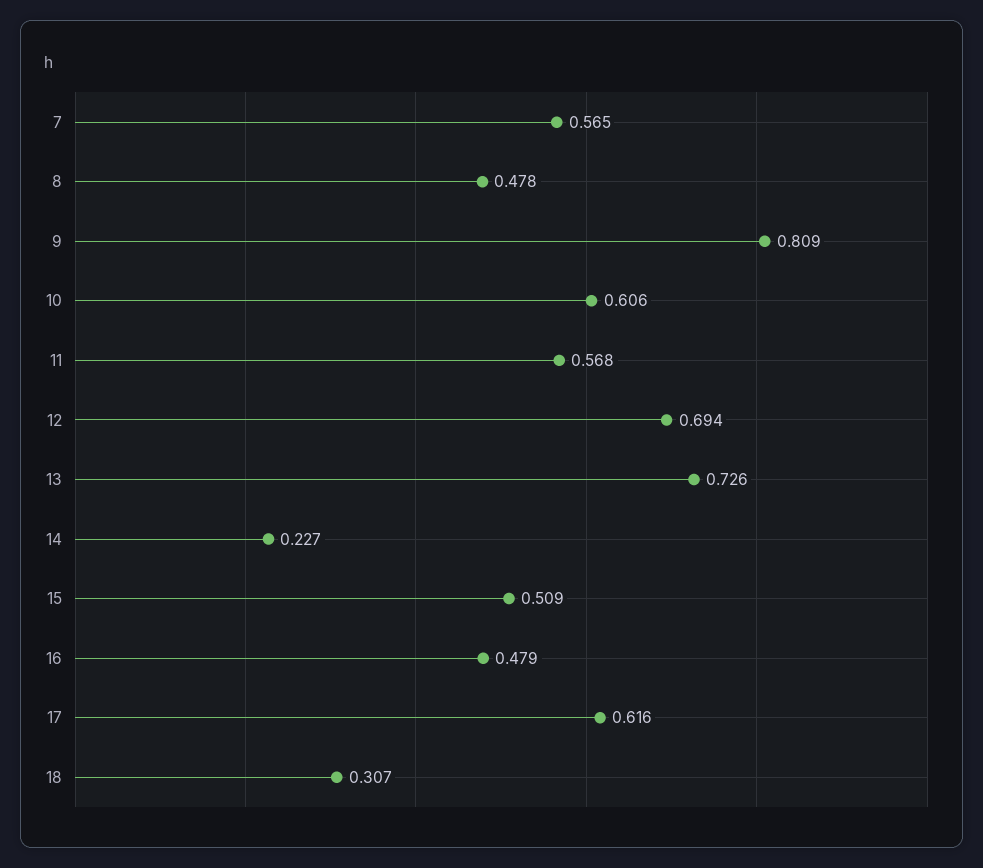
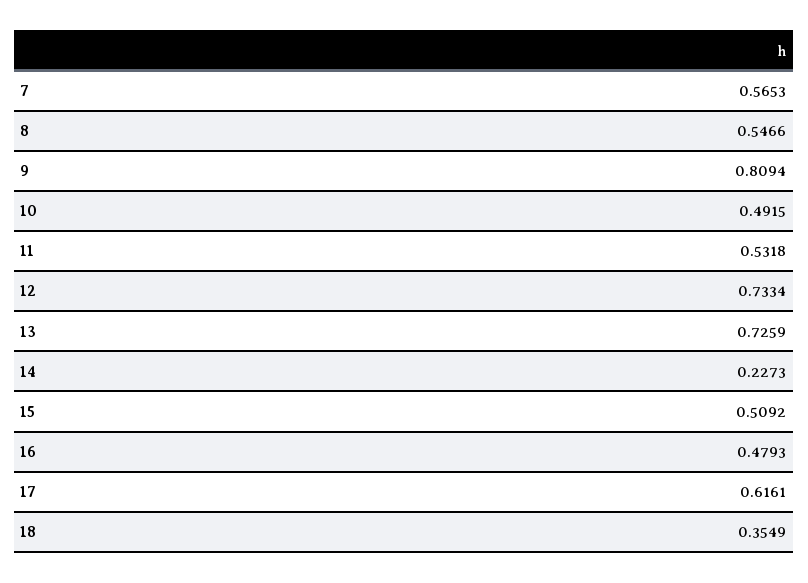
8: 0.478 -> 0.5466
10: 0.606 -> 0.4915
11: 0.568 -> 0.5318
12: 0.694 -> 0.7334
18: 0.307 -> 0.3549

